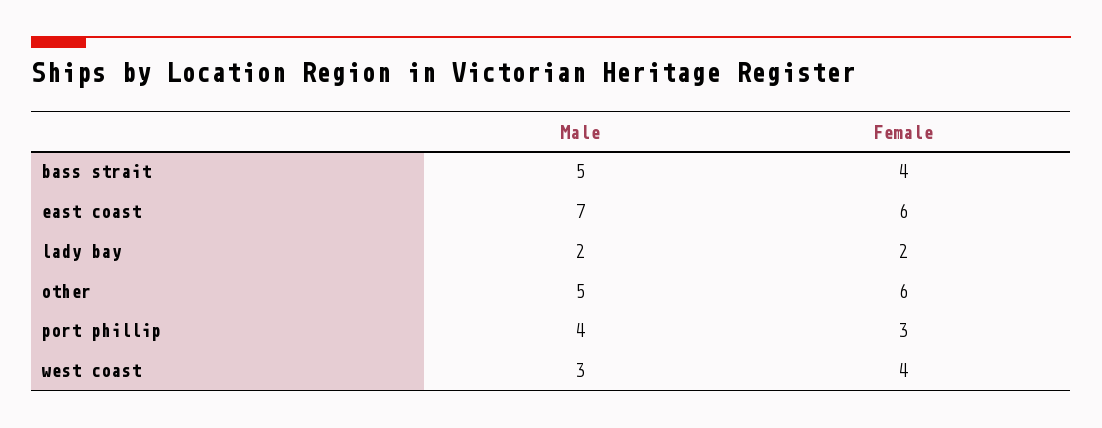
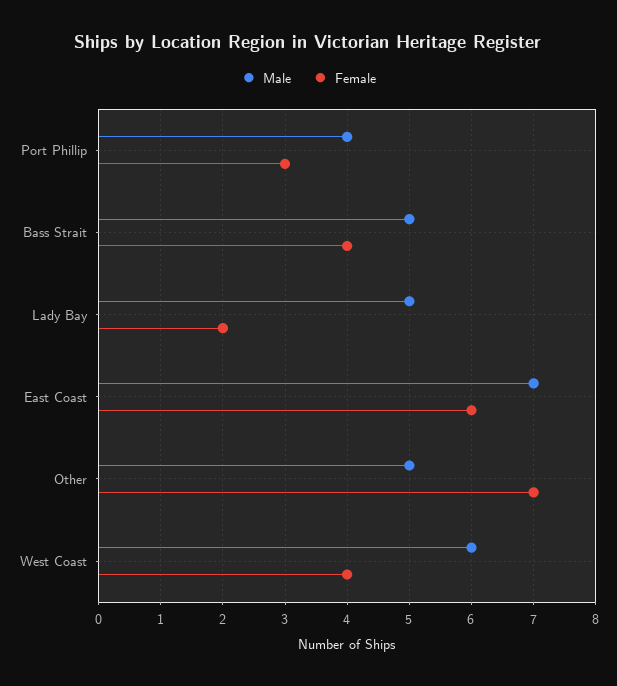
Male, lady bay: 2 -> 5
Female, other: 6 -> 7
Male, west coast: 3 -> 6

